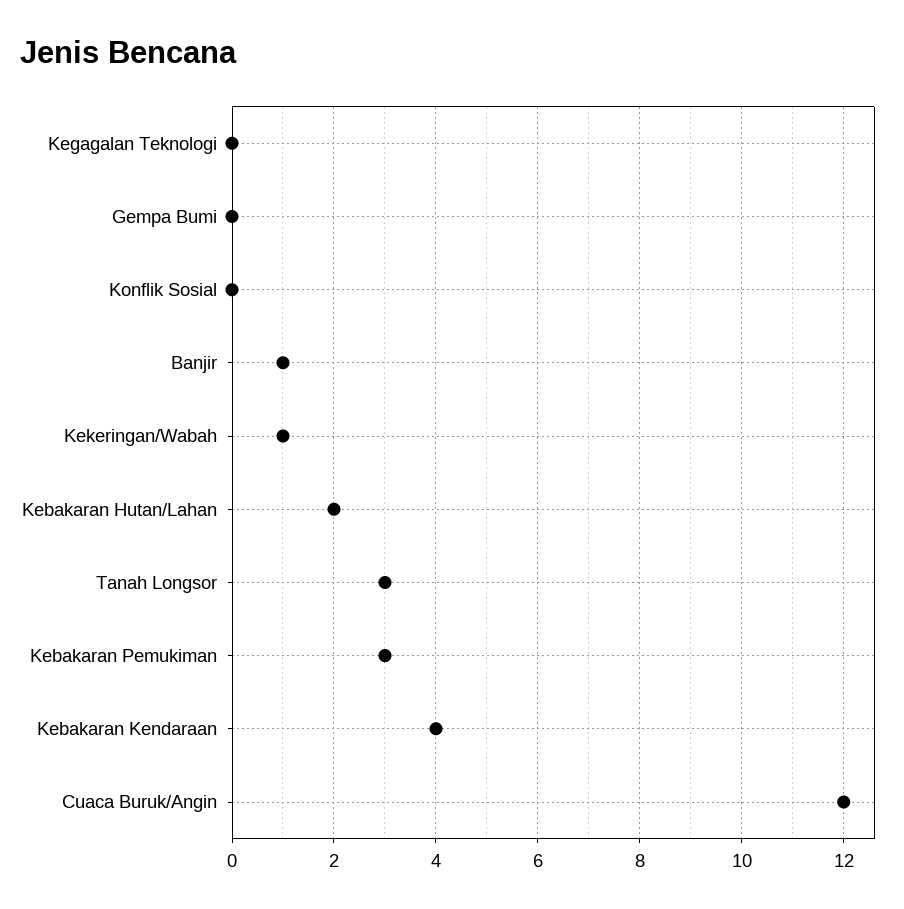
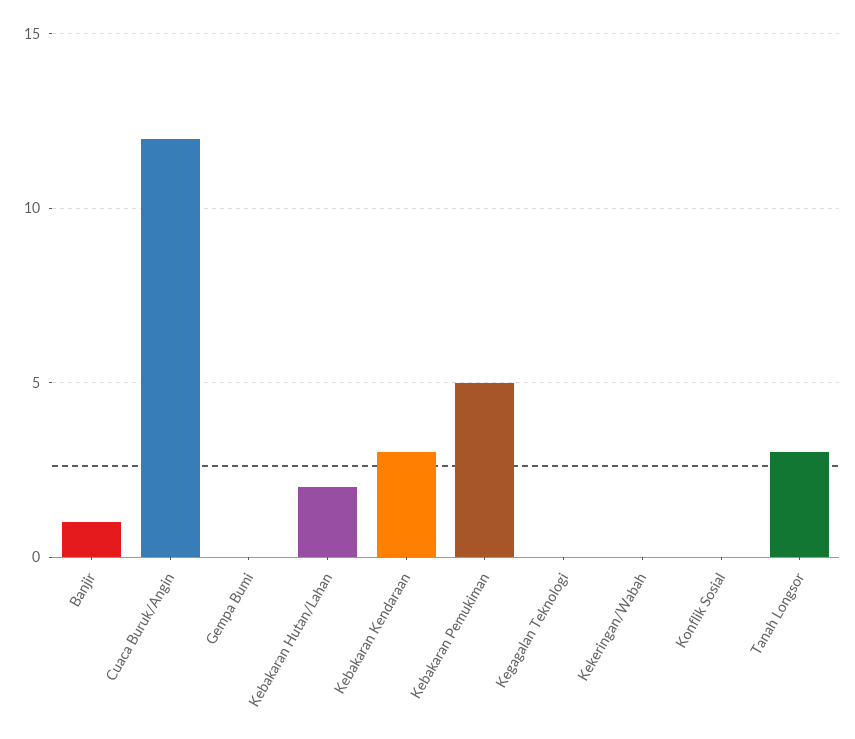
Kekeringan/Wabah: 1 -> 0
Kebakaran Pemukiman: 3 -> 5
Kebakaran Kendaraan: 4 -> 3

